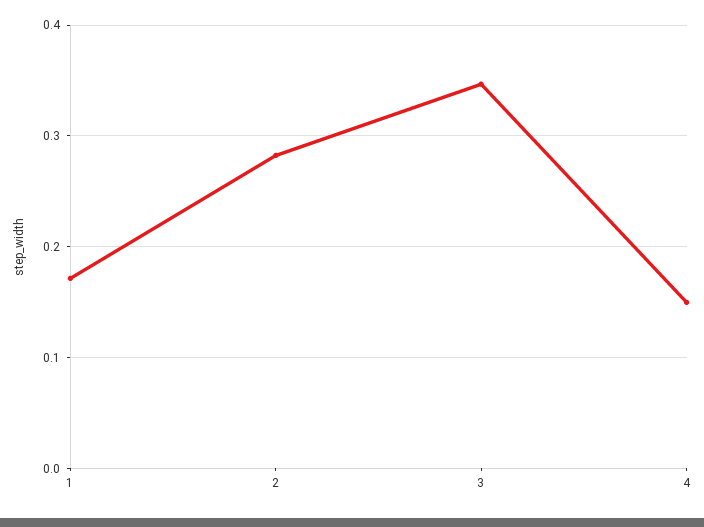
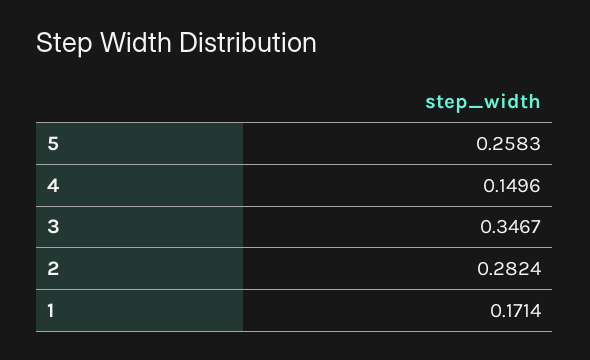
5: none -> 0.2583

